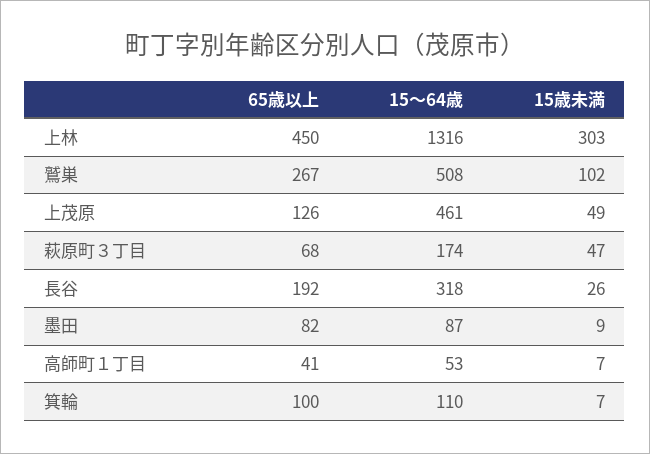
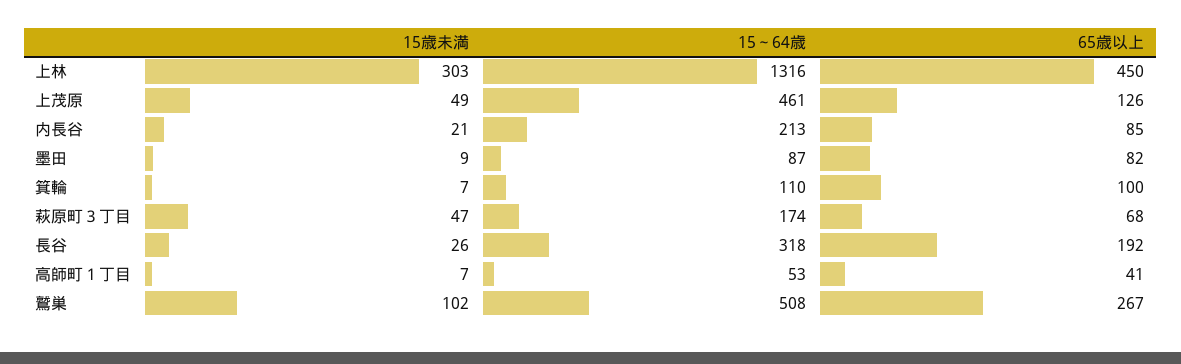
15歳未満, 内長谷: none -> 21
15～64歳, 内長谷: none -> 213
65歳以上, 内長谷: none -> 85

